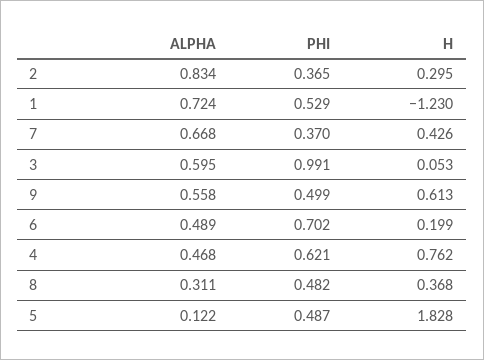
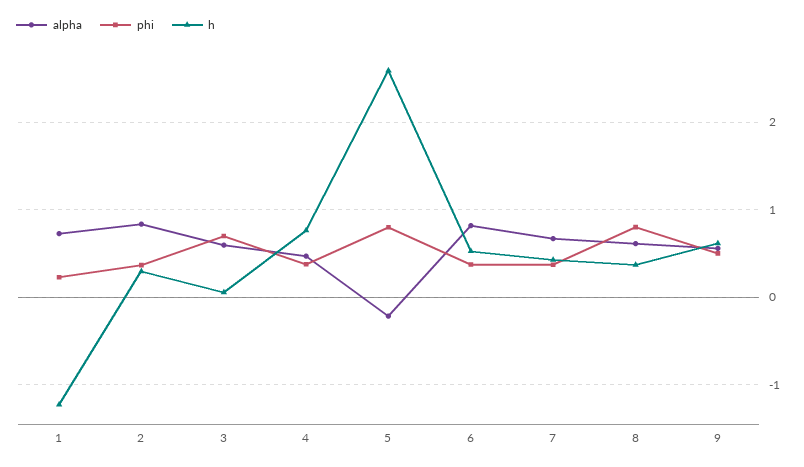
PHI, 1: 0.529 -> 0.2
PHI, 3: 0.991 -> 0.7
ALPHA, 6: 0.489 -> 0.8
PHI, 6: 0.702 -> 0.4
H, 6: 0.199 -> 0.5
PHI, 4: 0.621 -> 0.4
ALPHA, 8: 0.311 -> 0.6
PHI, 8: 0.482 -> 0.8
ALPHA, 5: 0.122 -> -0.2
PHI, 5: 0.487 -> 0.8
H, 5: 1.828 -> 2.6

